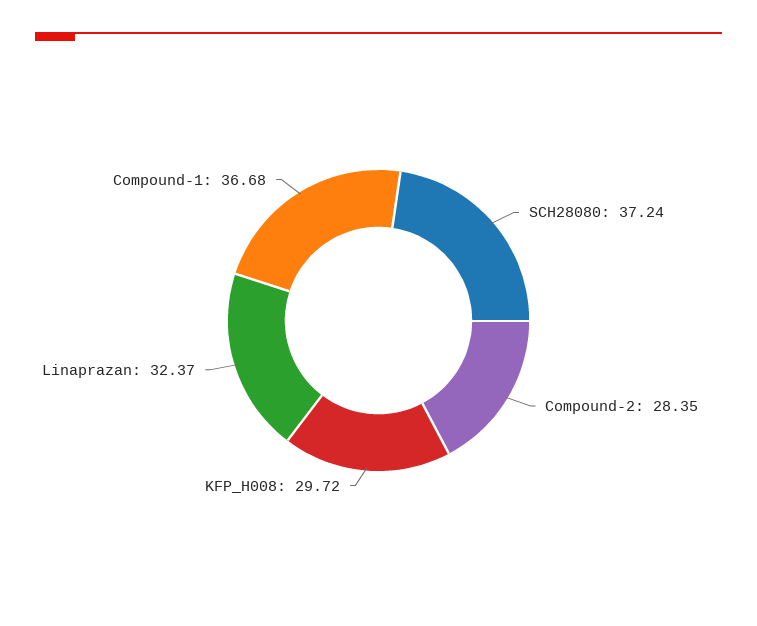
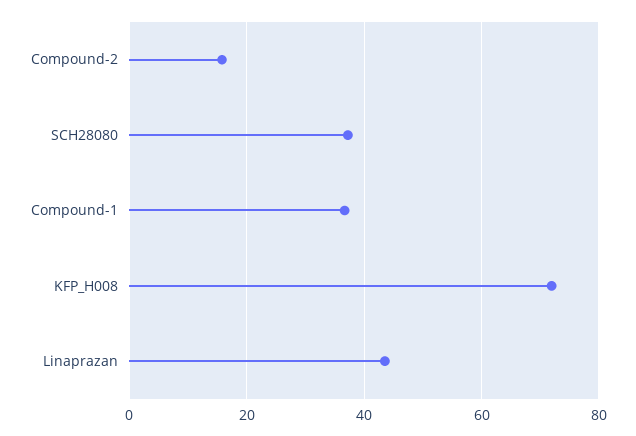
Compound-2: 28.35 -> 16
KFP_H008: 29.72 -> 72
Linaprazan: 32.37 -> 44

